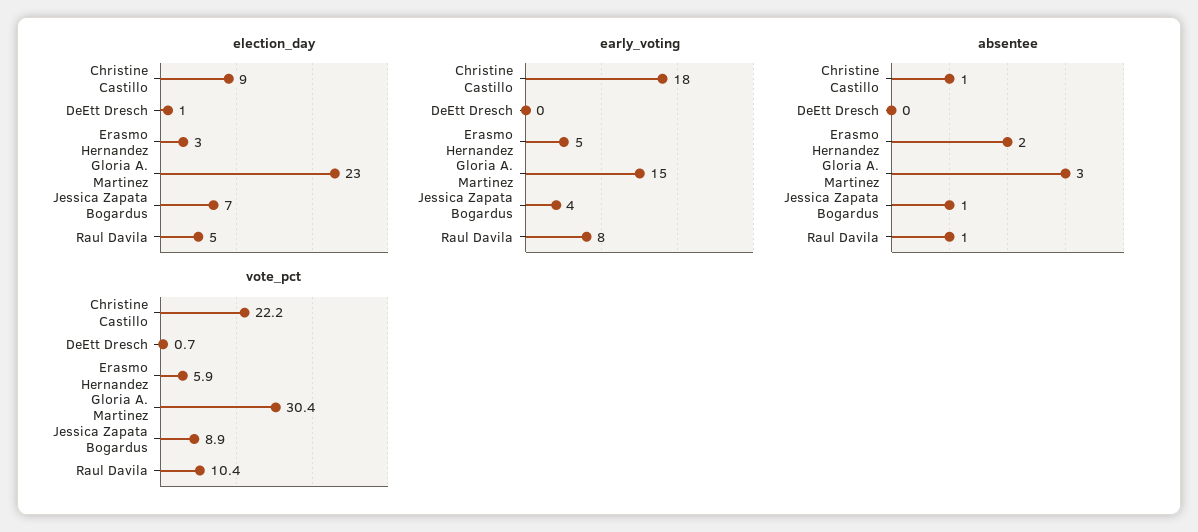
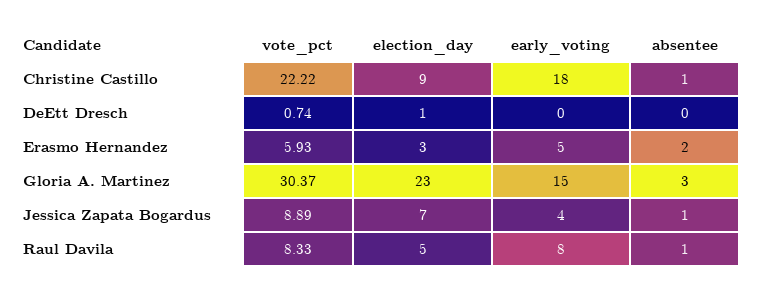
vote_pct, Raul Davila: 10.4 -> 8.33

